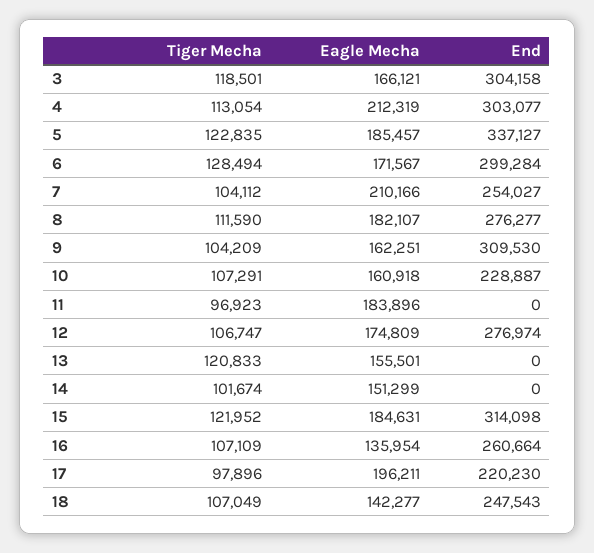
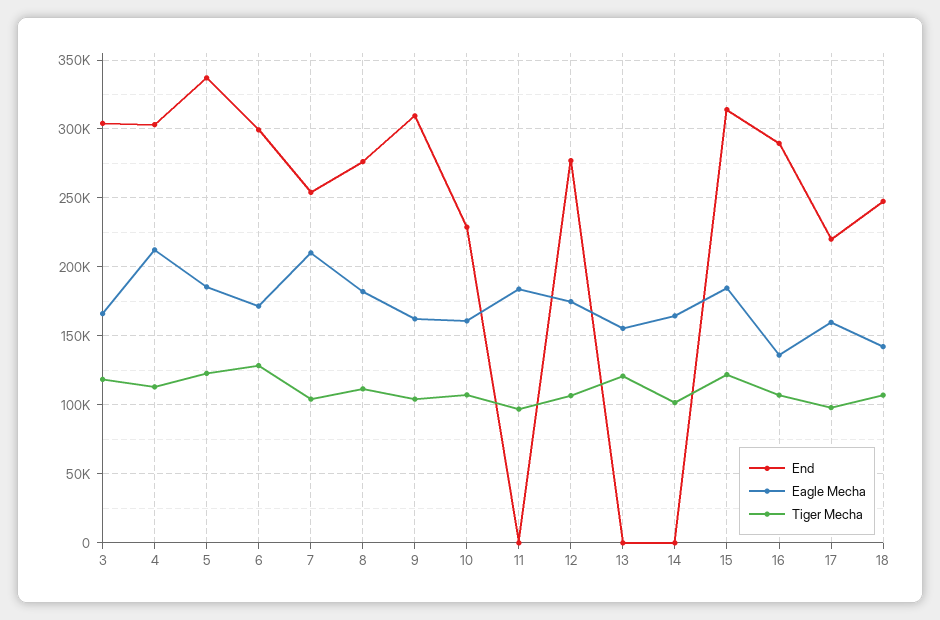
Eagle Mecha, 14: 151299 -> 165000
End, 16: 260664 -> 290000
Eagle Mecha, 17: 196211 -> 160000

